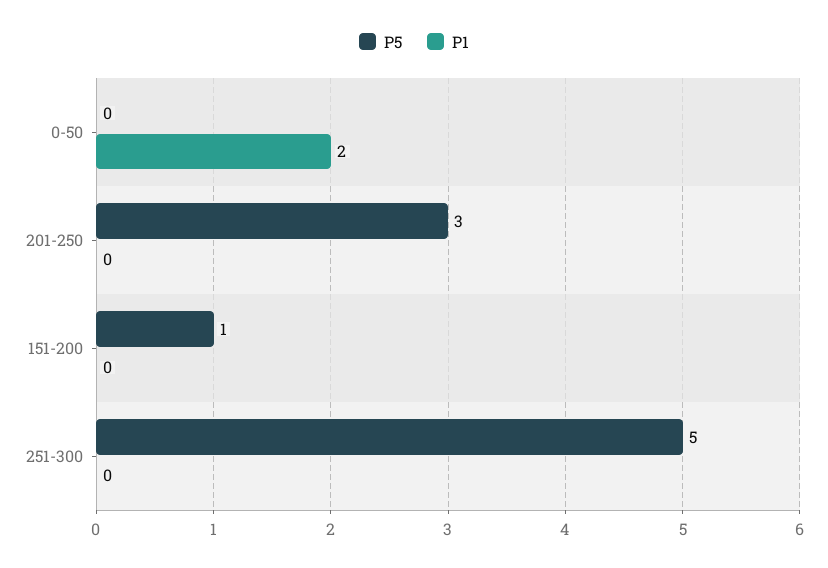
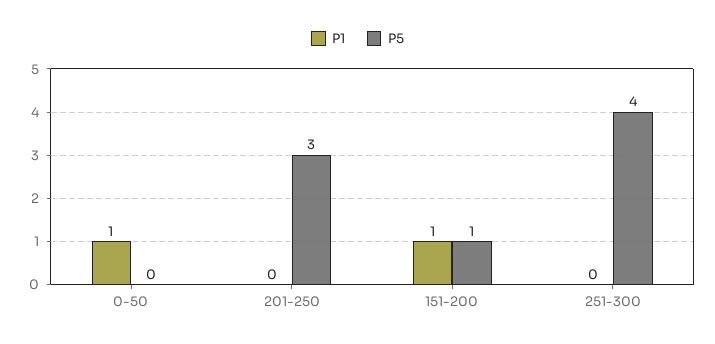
P1, 0-50: 2 -> 1
P1, 151-200: 0 -> 1
P5, 251-300: 5 -> 4

